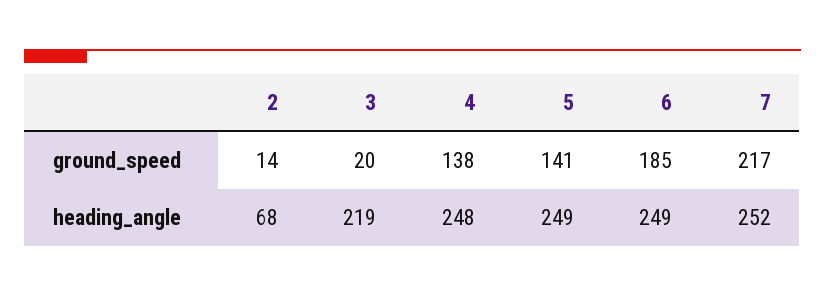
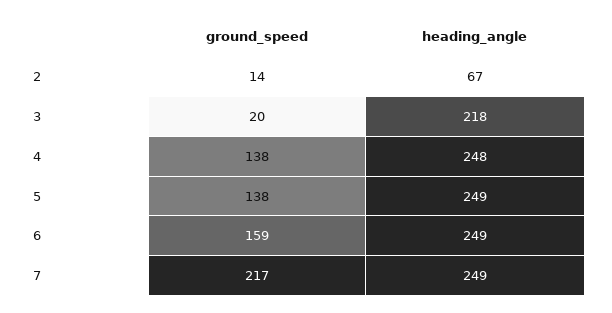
5, ground_speed: 141 -> 138
6, ground_speed: 185 -> 159
2, heading_angle: 68 -> 67
3, heading_angle: 219 -> 218
7, heading_angle: 252 -> 249

